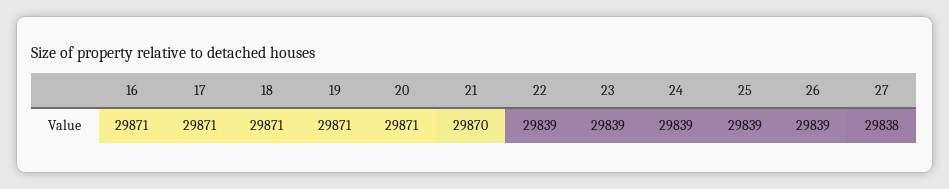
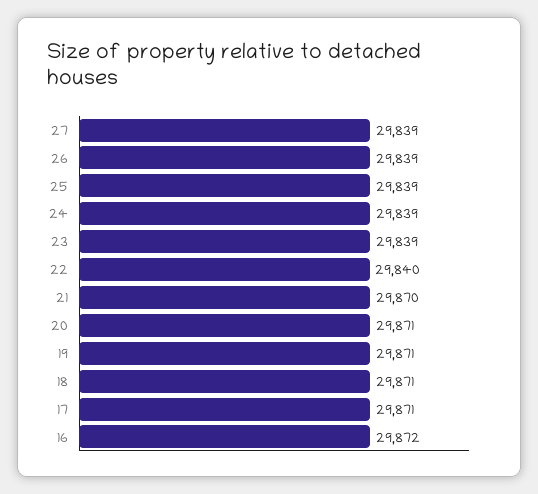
16: 29871 -> 29872
22: 29839 -> 29840
27: 29838 -> 29839

